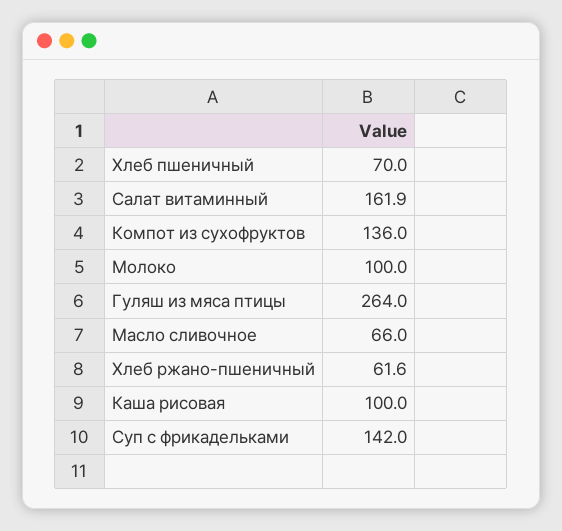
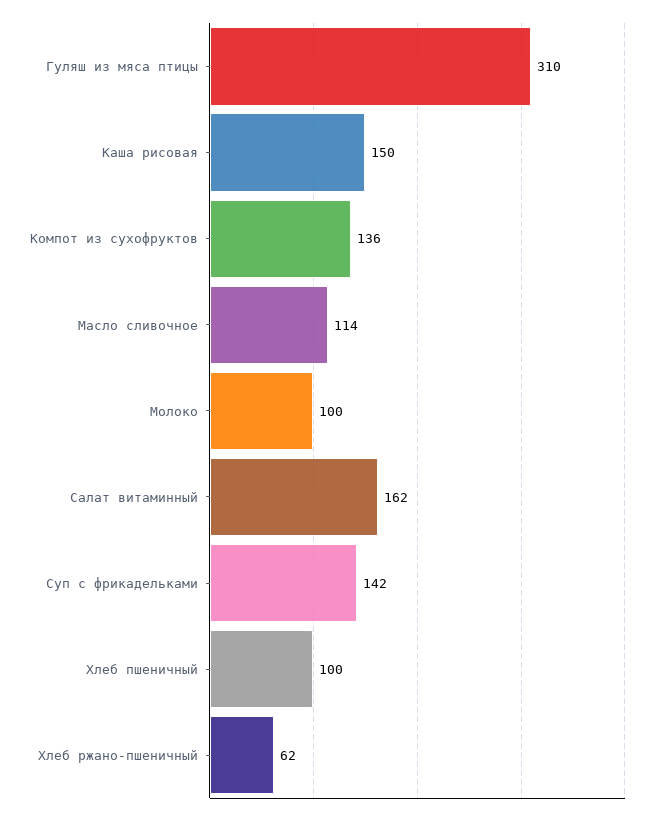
Хлеб пшеничный: 70 -> 100
Гуляш из мяса птицы: 264 -> 310
Масло сливочное: 66 -> 114
Каша рисовая: 100 -> 150

